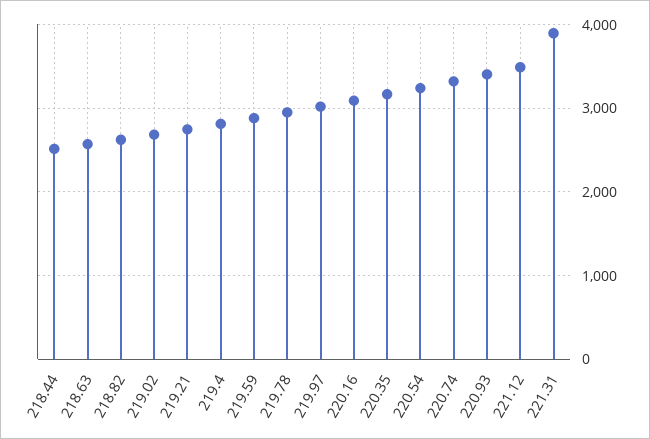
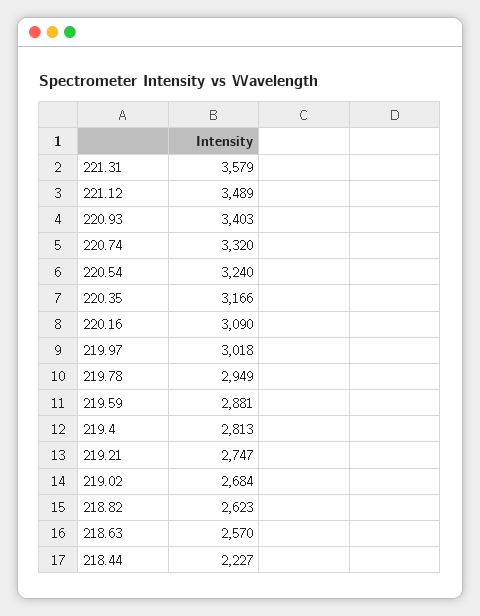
218.44: 2500 -> 2227
221.31: 3900 -> 3579

